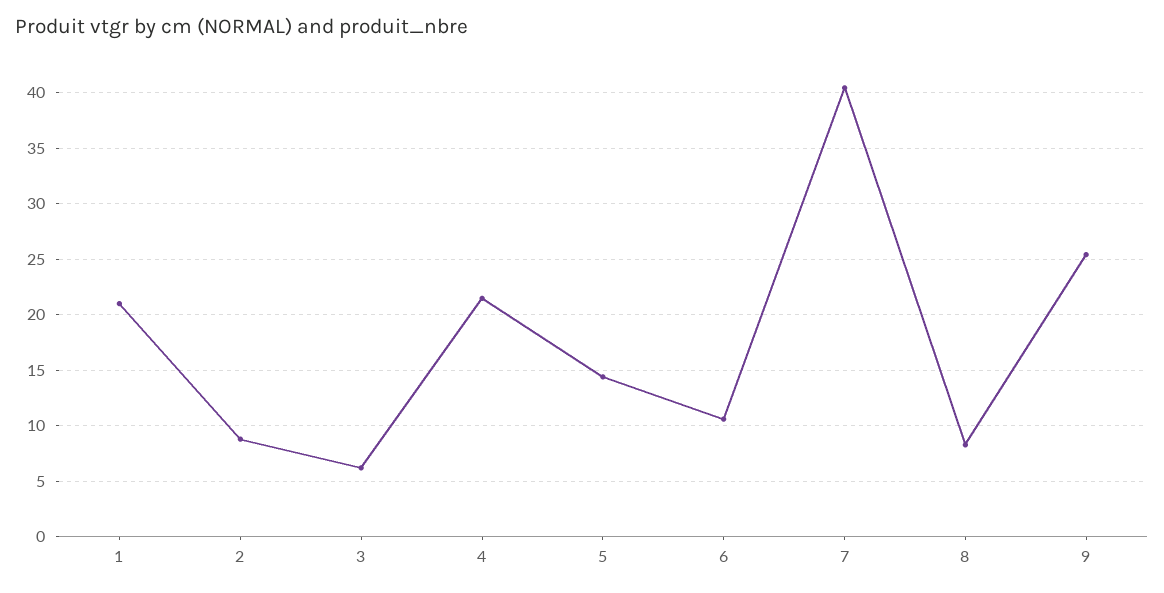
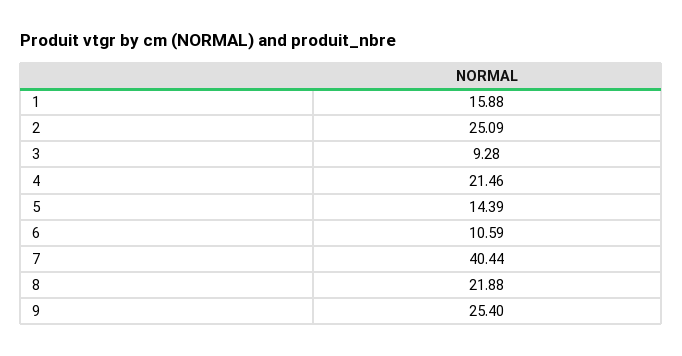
1: 21 -> 15.88
2: 9 -> 25.09
3: 6 -> 9.28
8: 8 -> 21.88

